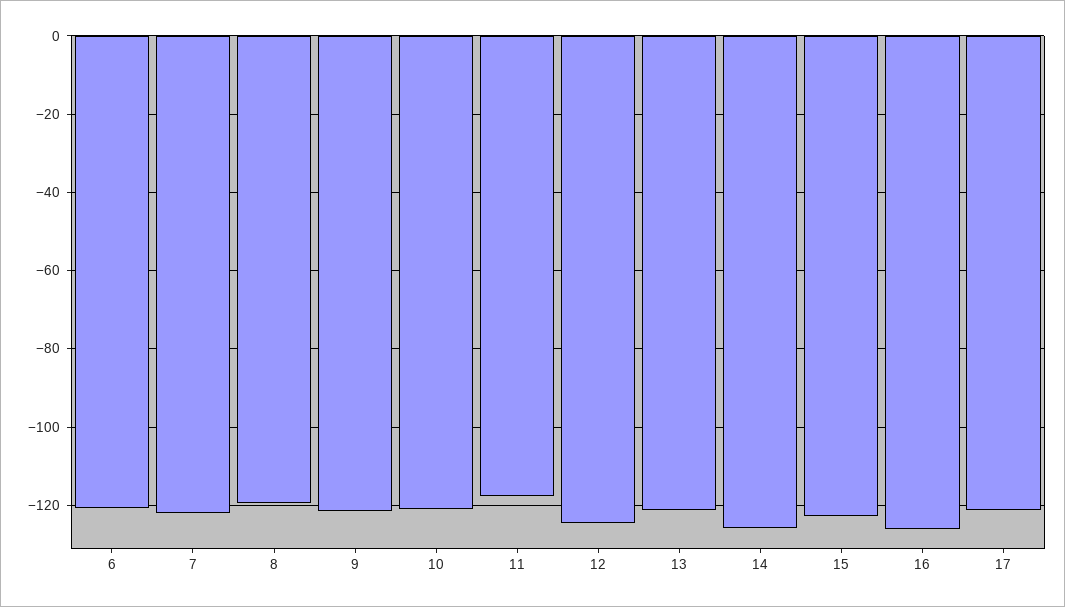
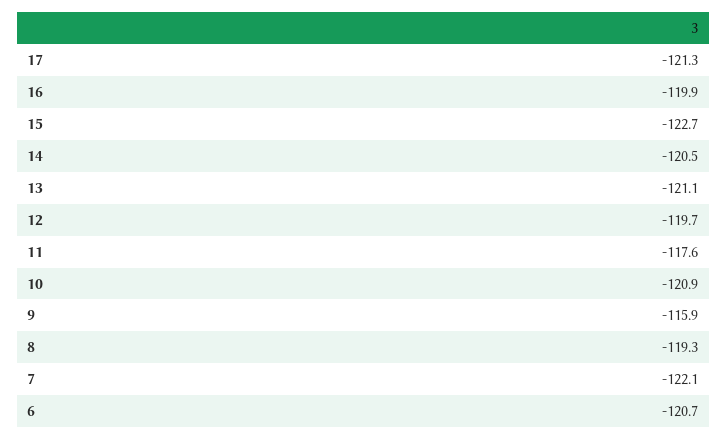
9: -122 -> -115.9
12: -124 -> -119.7
14: -126 -> -120.5
16: -126 -> -119.9

